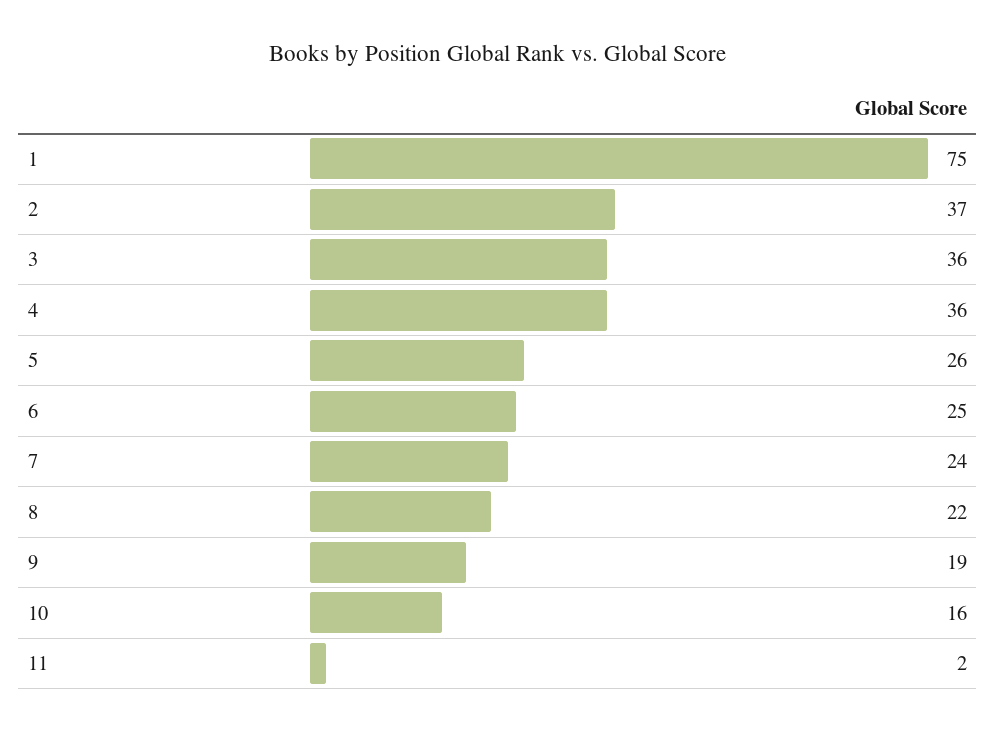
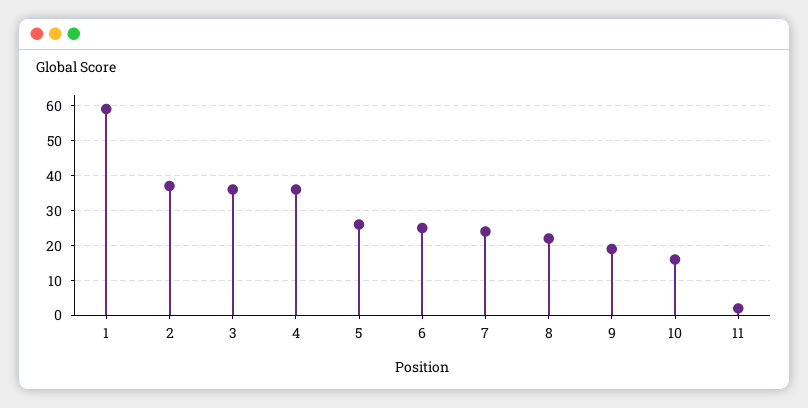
1: 75 -> 60

